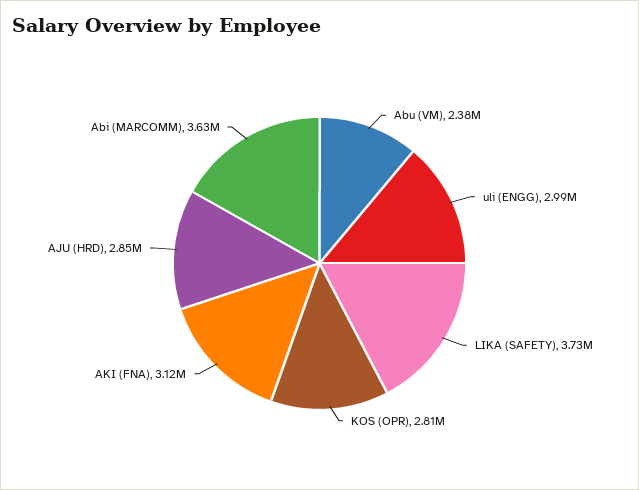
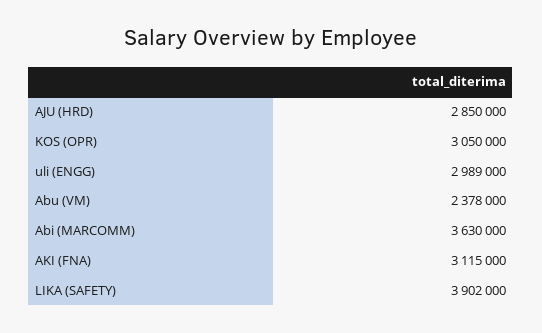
LIKA (SAFETY): 3730000 -> 3902000
KOS (OPR): 2810000 -> 3050000

